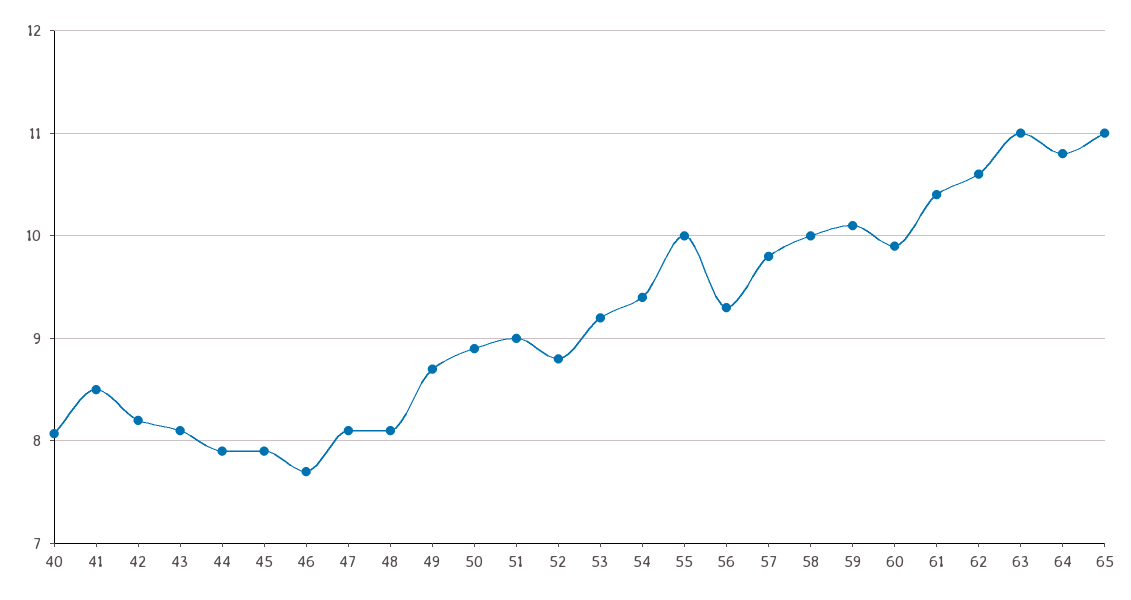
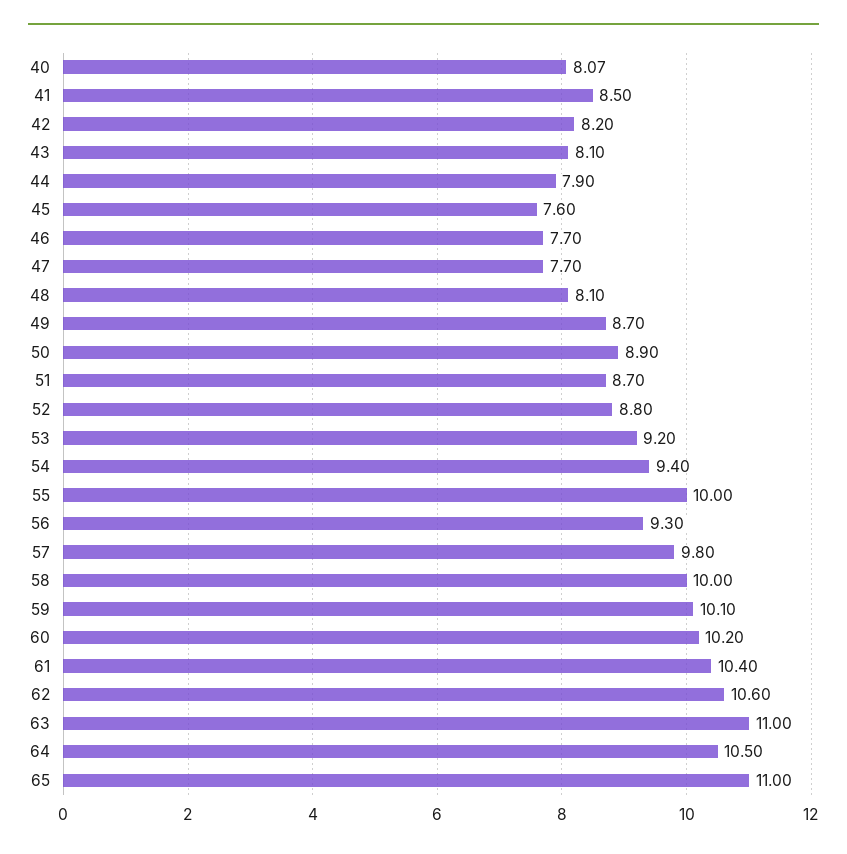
45: 7.9 -> 7.6
47: 8.1 -> 7.7
51: 9 -> 8.7
60: 9.9 -> 10.2
64: 10.8 -> 10.5

